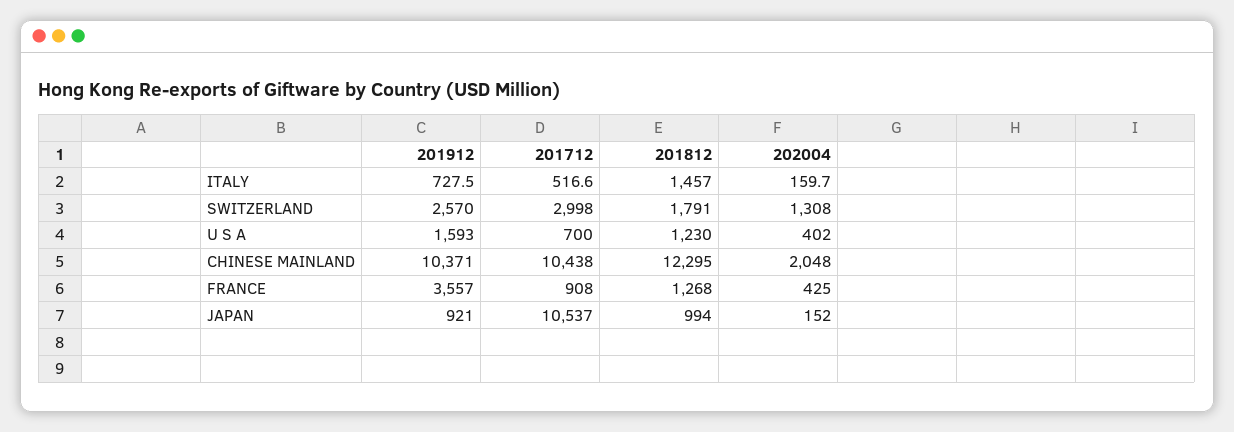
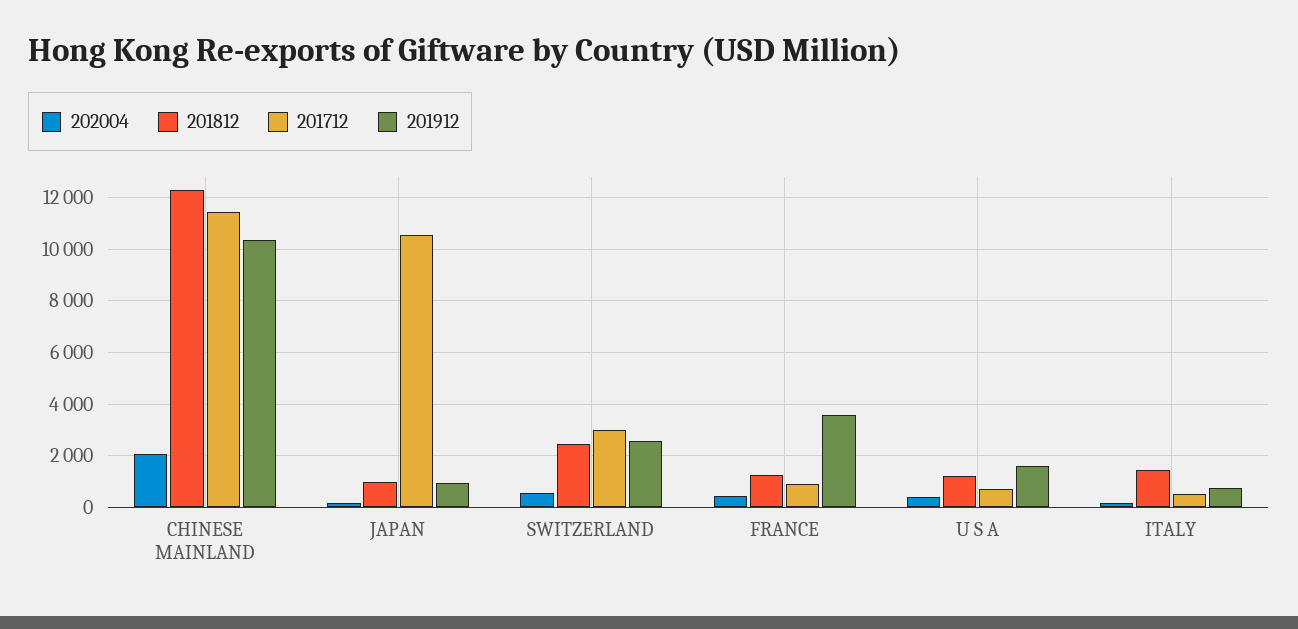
201812, SWITZERLAND: 1791 -> 2500
202004, SWITZERLAND: 1308 -> 500
201712, CHINESE MAINLAND: 10438 -> 11500

